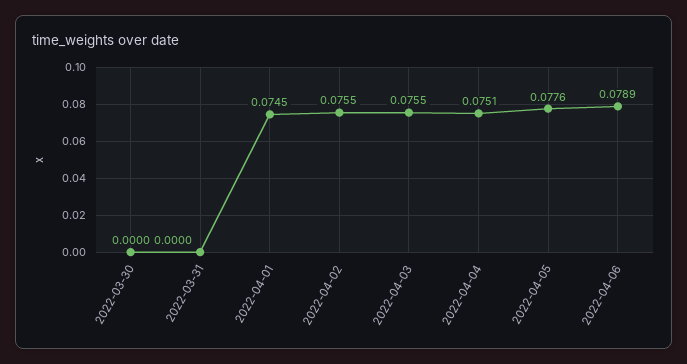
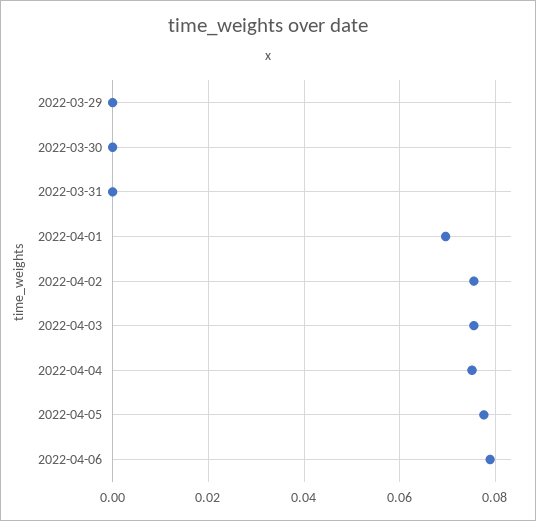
2022-04-01: 0.0745 -> 0.07
2022-03-29: none -> 0

